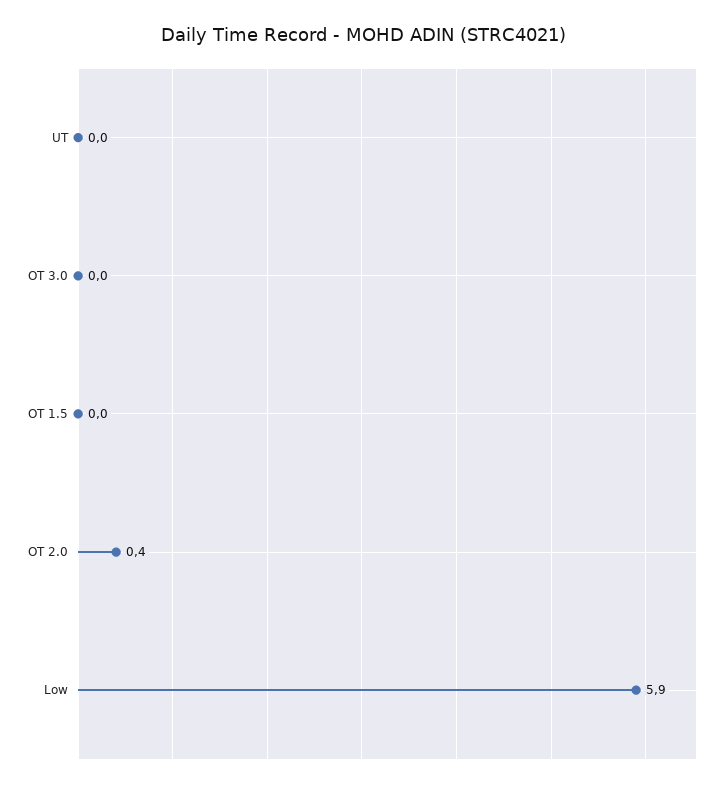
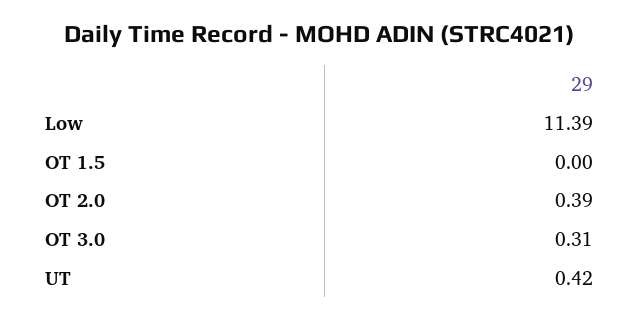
UT: 0 -> 0.42
OT 3.0: 0 -> 0.31
Low: 5.9 -> 11.39

